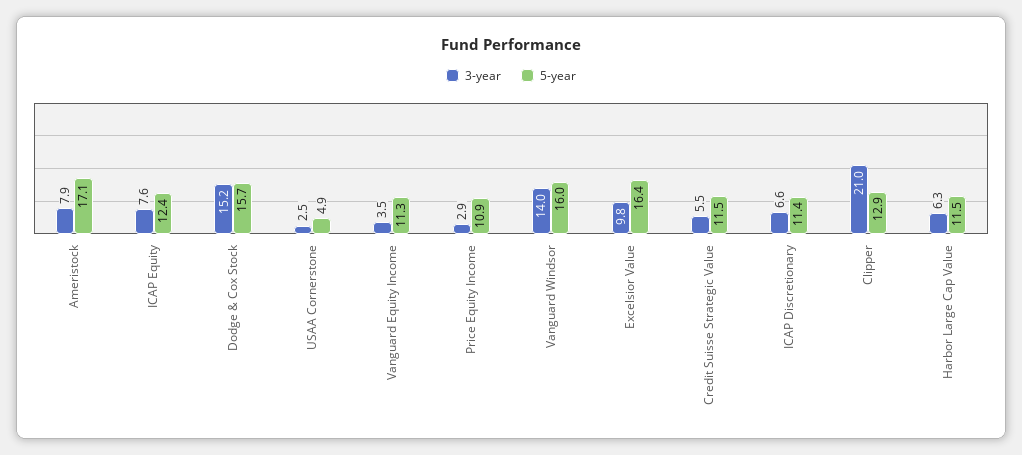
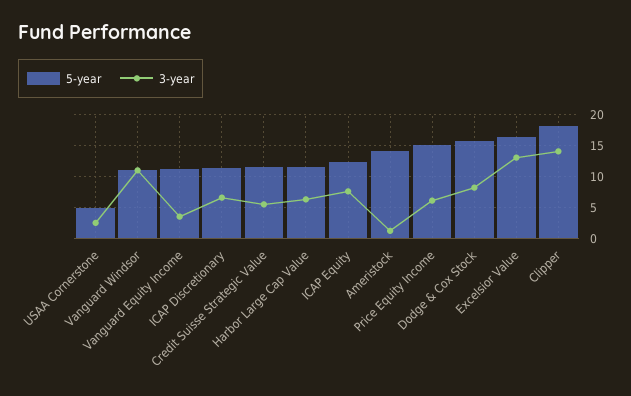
3-year, Ameristock: 7.9 -> 1
5-year, Ameristock: 17.1 -> 14
3-year, Dodge & Cox Stock: 15.2 -> 8
3-year, Price Equity Income: 2.9 -> 6
5-year, Price Equity Income: 10.9 -> 15
3-year, Vanguard Windsor: 14 -> 11
5-year, Vanguard Windsor: 16 -> 11
3-year, Excelsior Value: 9.8 -> 13
3-year, Clipper: 21 -> 14
5-year, Clipper: 12.9 -> 18

